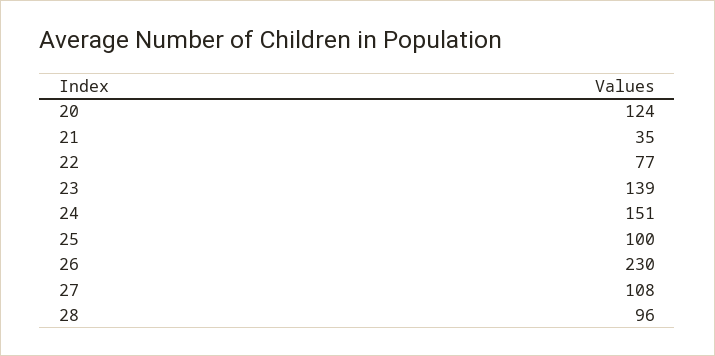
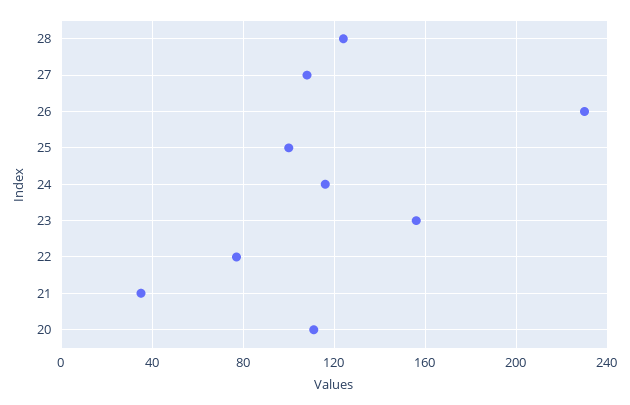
20: 124 -> 110
23: 139 -> 155
24: 151 -> 115
28: 96 -> 125

